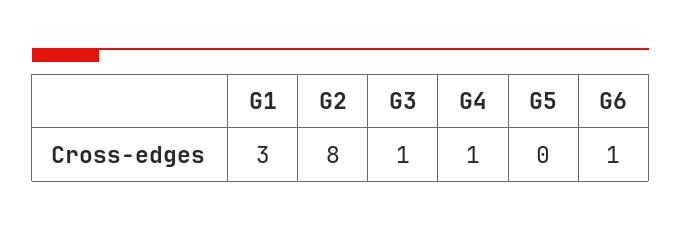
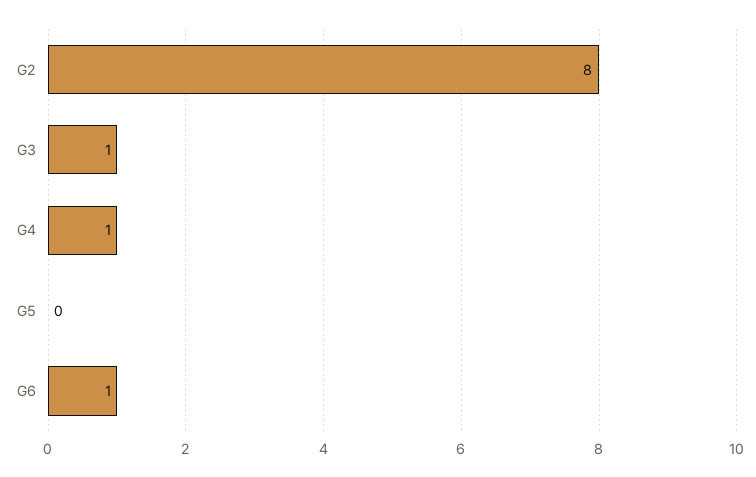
G1: 3 -> none

